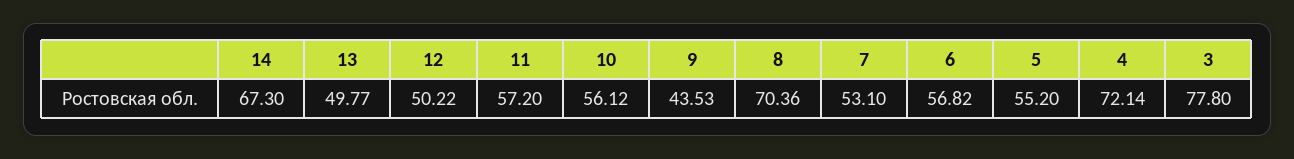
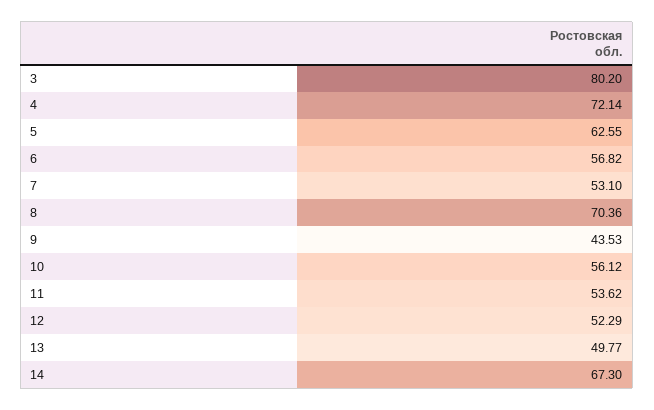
12: 50.22 -> 52.29
11: 57.2 -> 53.62
5: 55.2 -> 62.55
3: 77.8 -> 80.2

